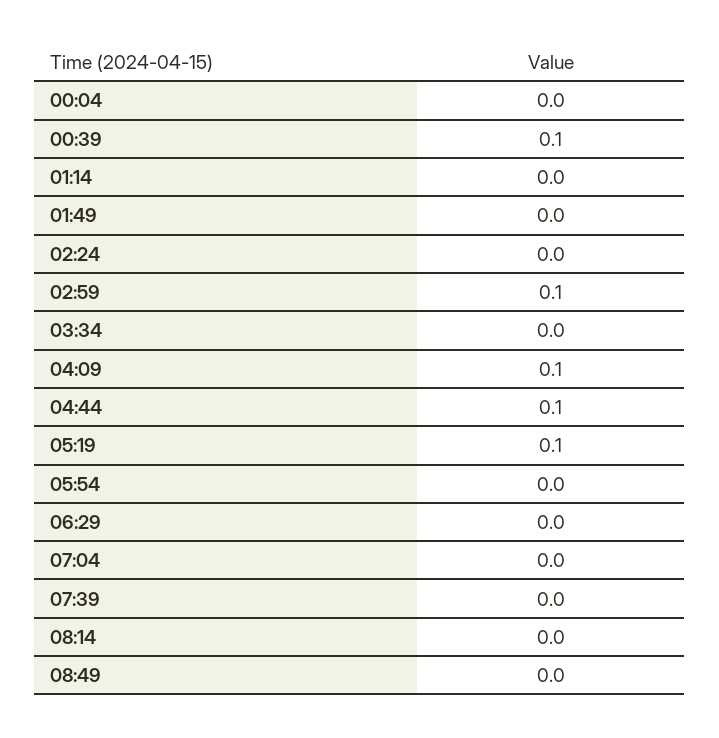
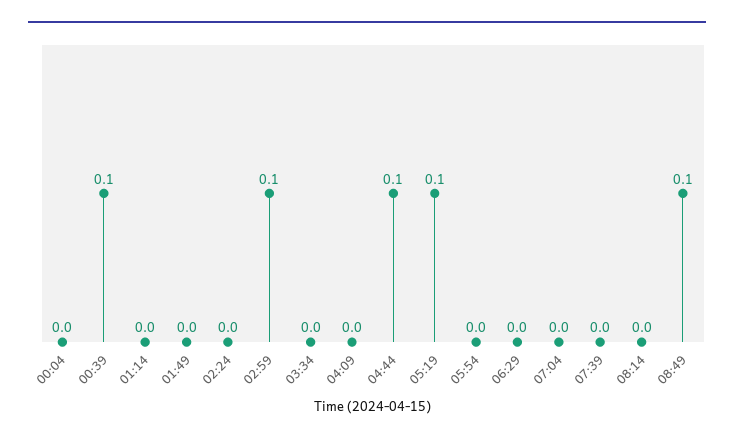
04:09: 0.1 -> 0
08:49: 0 -> 0.1

